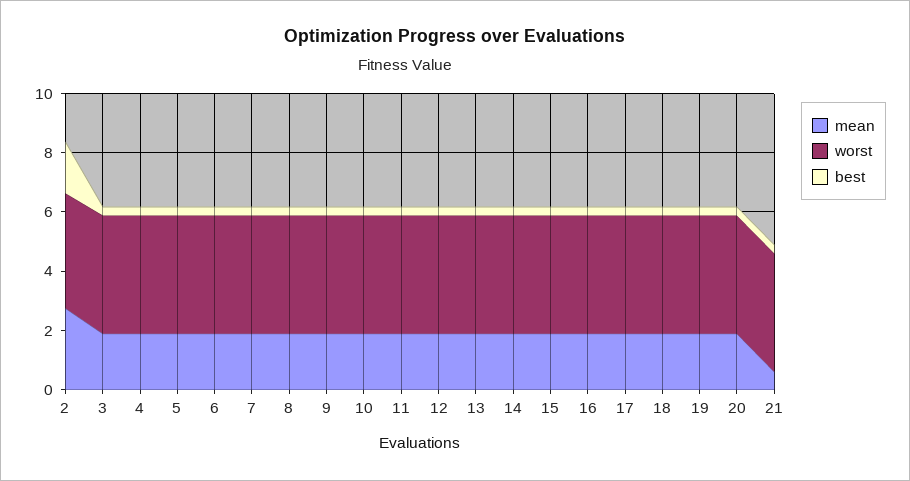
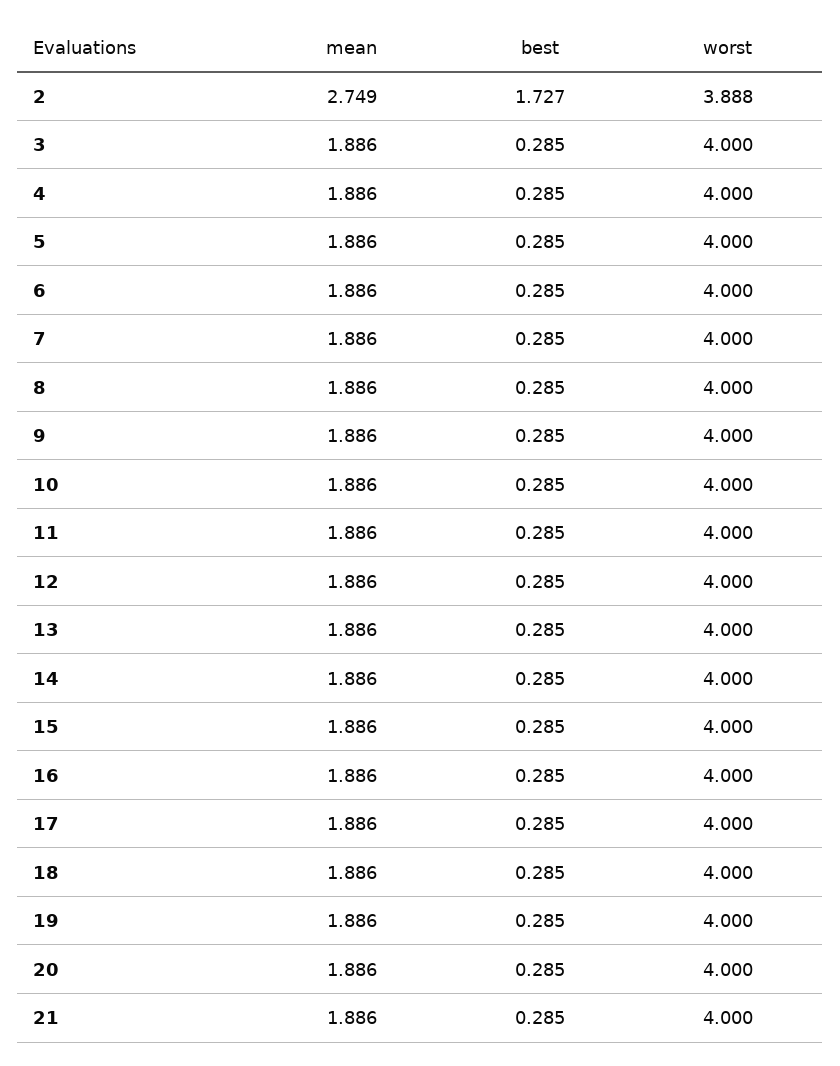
mean, 21: 0.5 -> 1.886

